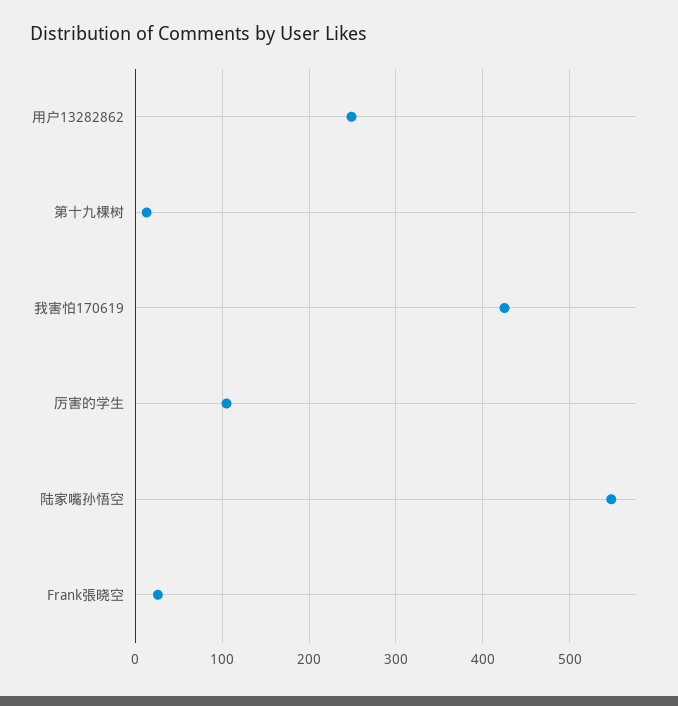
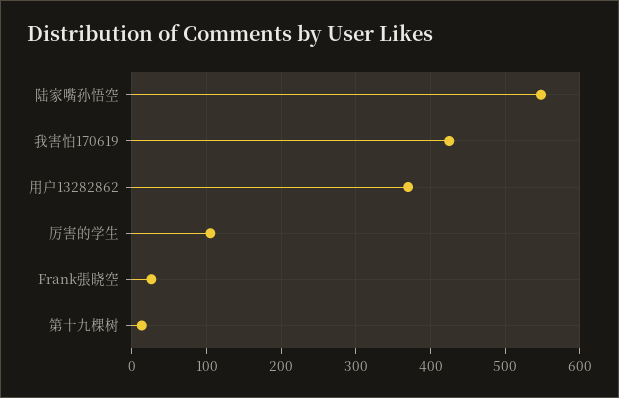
用户13282862: 250 -> 370

